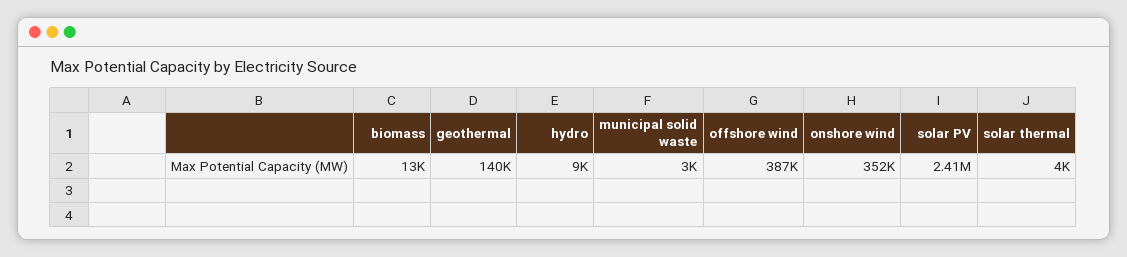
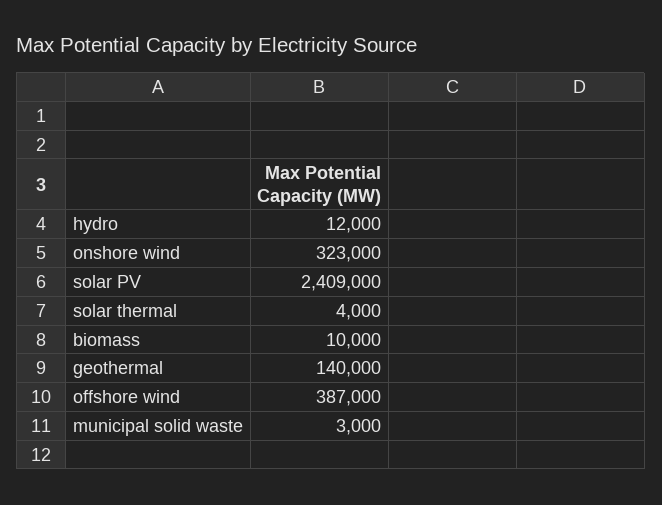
biomass: 13000 -> 10000
hydro: 9000 -> 12000
onshore wind: 352000 -> 323000

